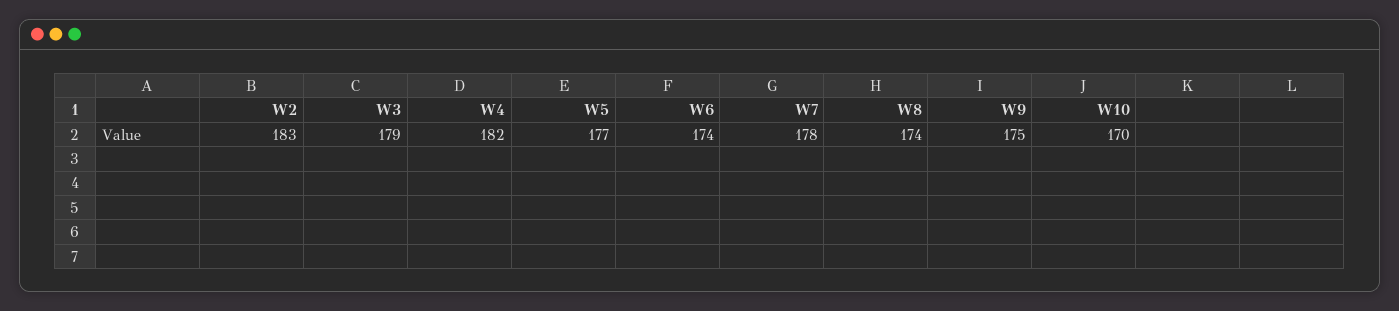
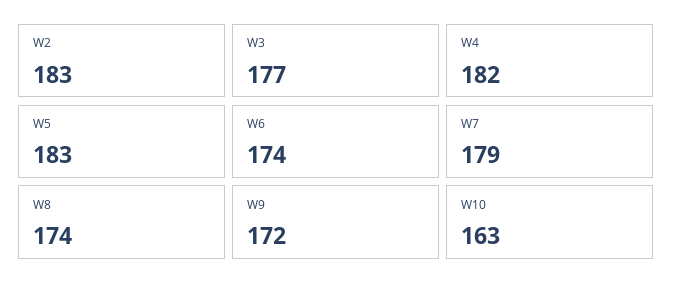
W3: 179 -> 177
W5: 177 -> 183
W7: 178 -> 179
W9: 175 -> 172
W10: 170 -> 163

